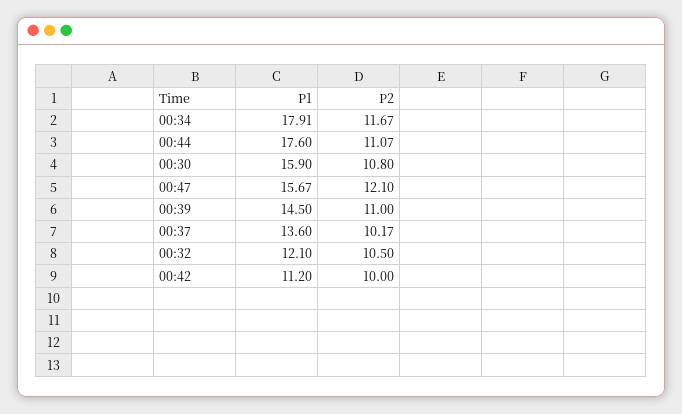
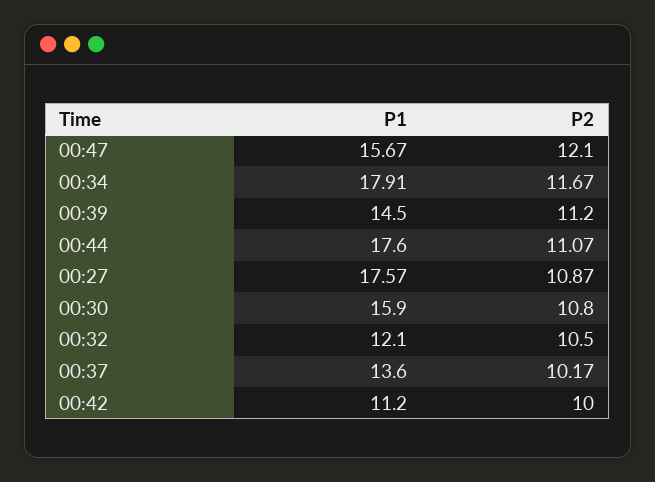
P2, 00:39: 11 -> 11.2
P1, 00:27: none -> 17.57
P2, 00:27: none -> 10.87

